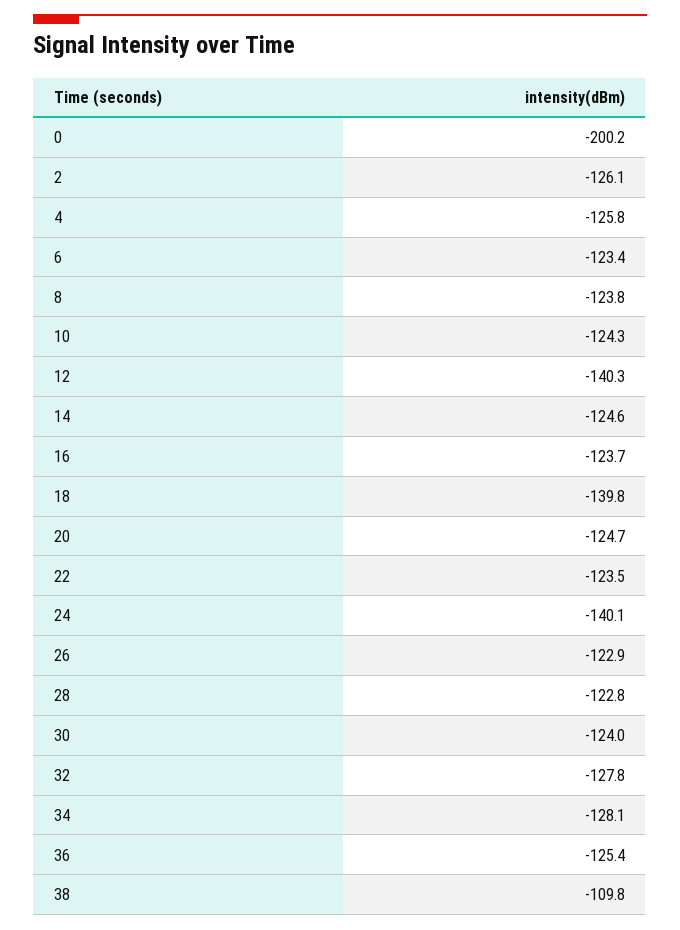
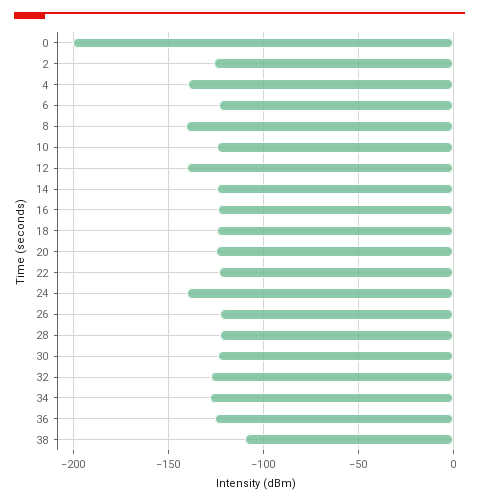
4: -125.8 -> -140
8: -123.8 -> -140
18: -139.8 -> -125

